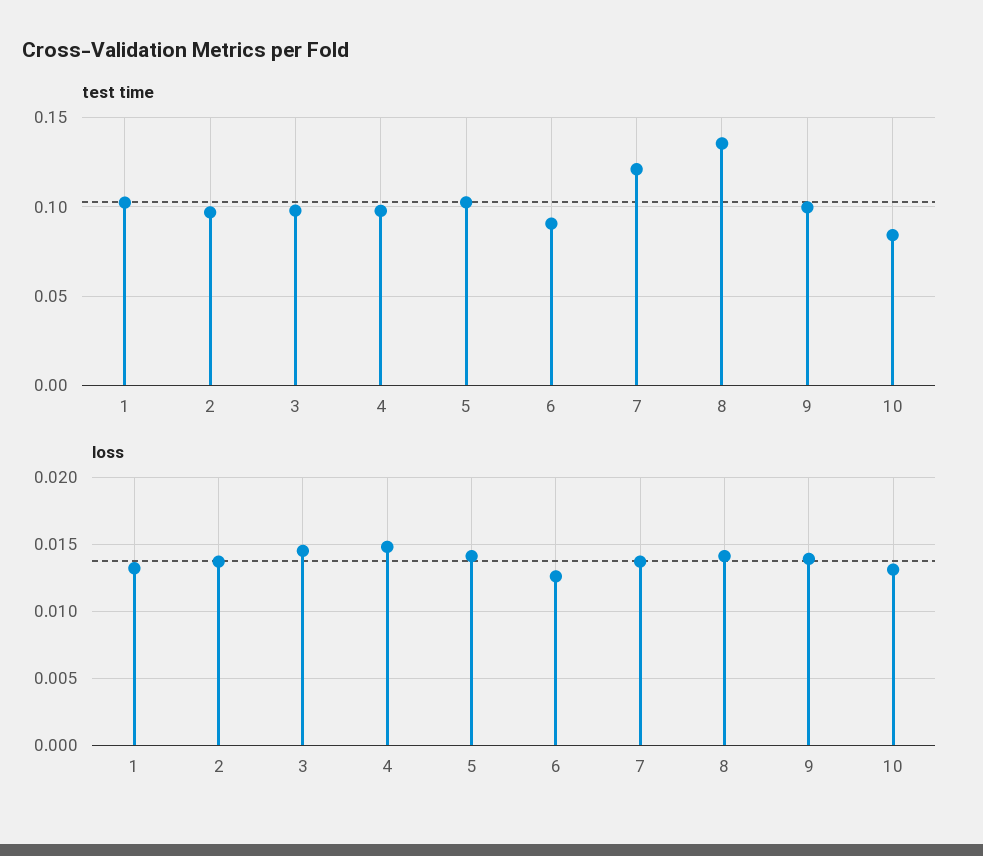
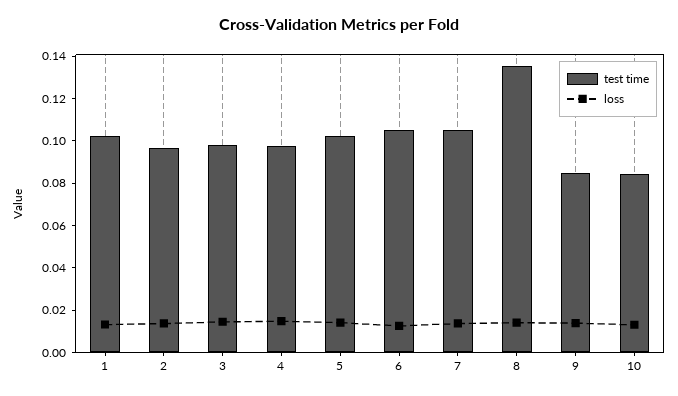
test time, 6: 0.09 -> 0.105
test time, 7: 0.12 -> 0.105
test time, 9: 0.1 -> 0.085

